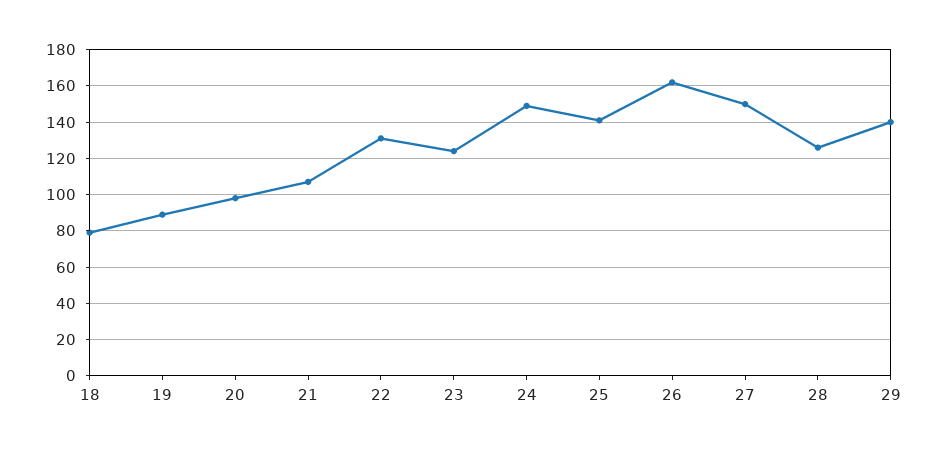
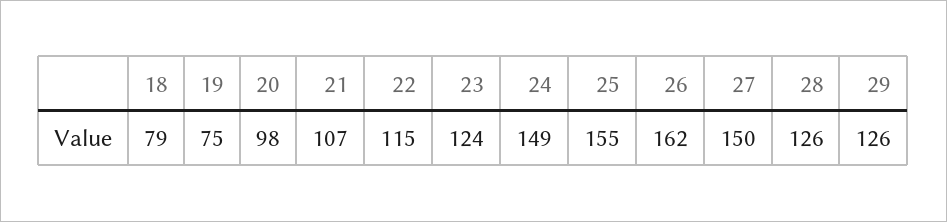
19: 90 -> 75
22: 130 -> 115
25: 140 -> 155
29: 140 -> 126

